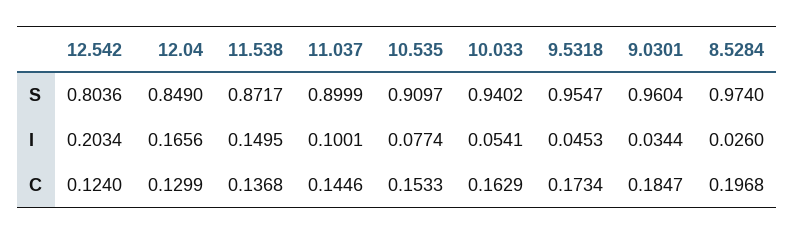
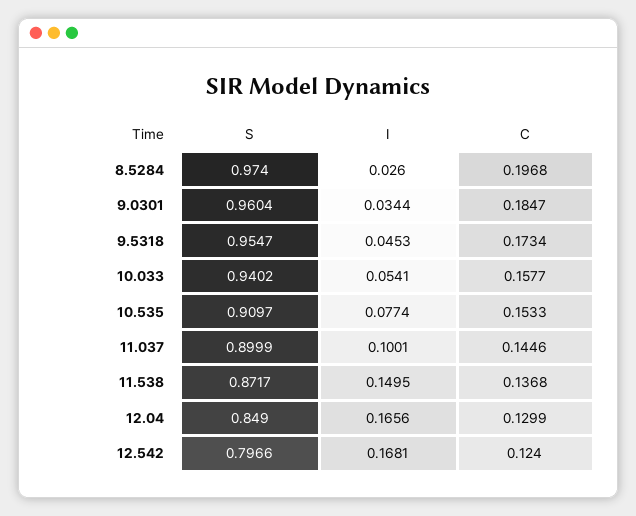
12.542, S: 0.8036 -> 0.7966
12.542, I: 0.2034 -> 0.1681
10.033, C: 0.1629 -> 0.1577

